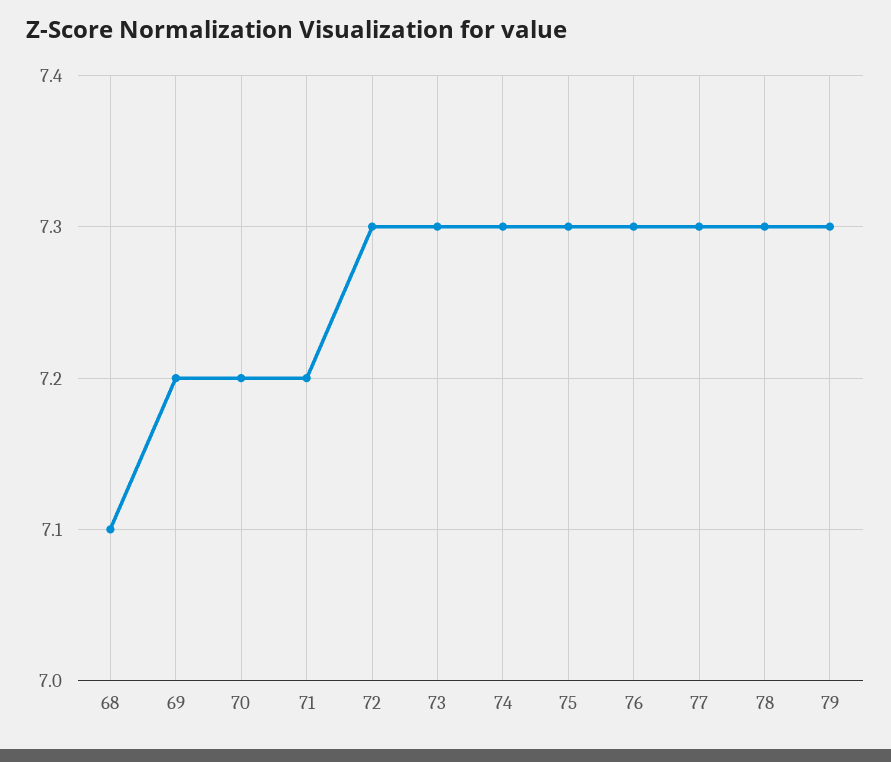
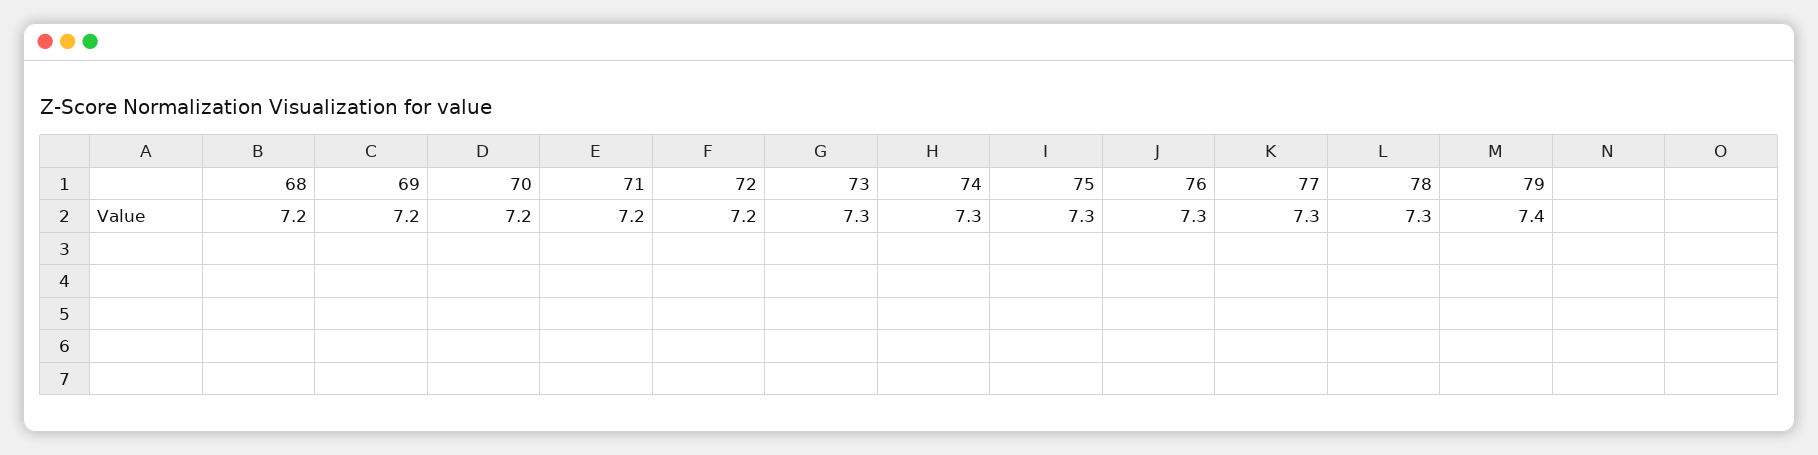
68: 7.1 -> 7.2
72: 7.3 -> 7.2
79: 7.3 -> 7.4

